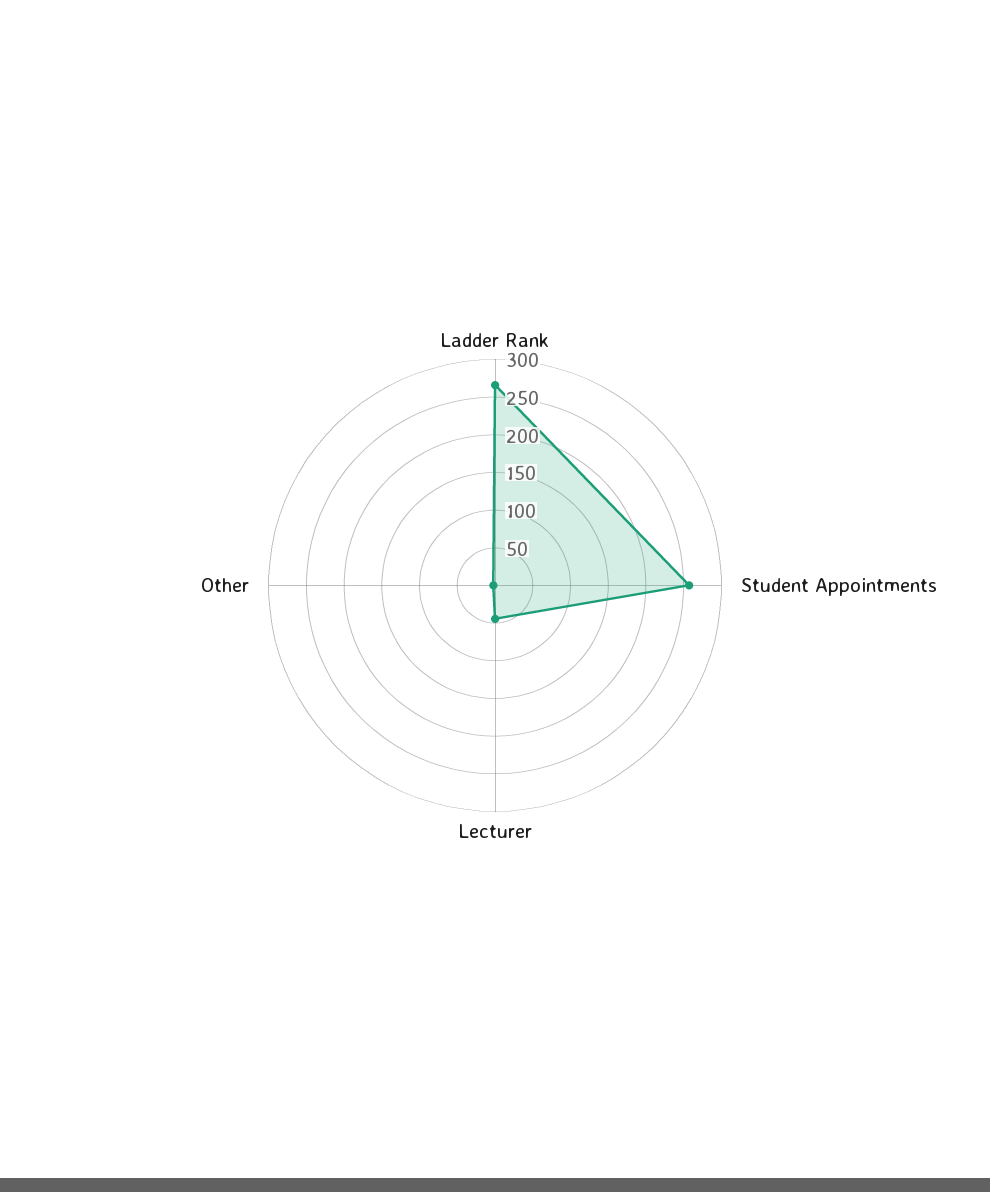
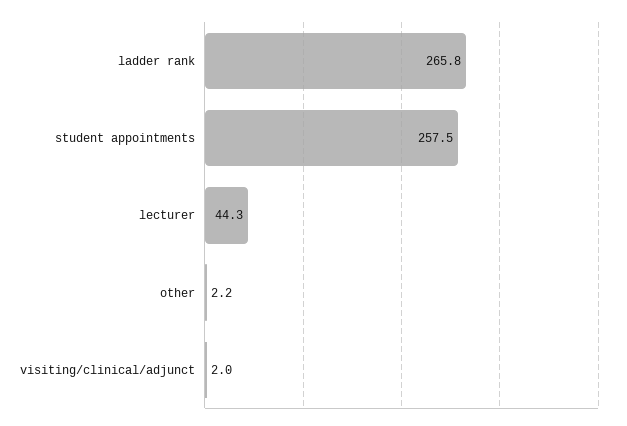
visiting/clinical/adjunct: none -> 2

